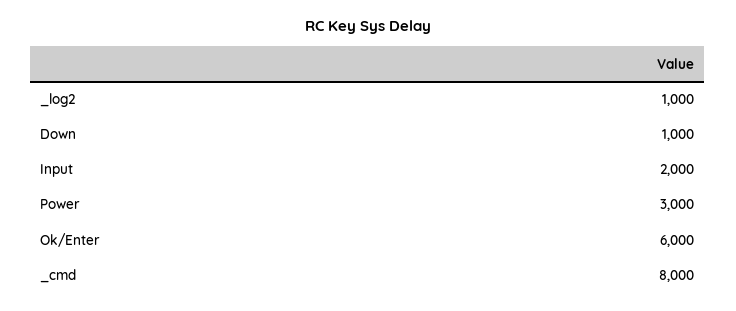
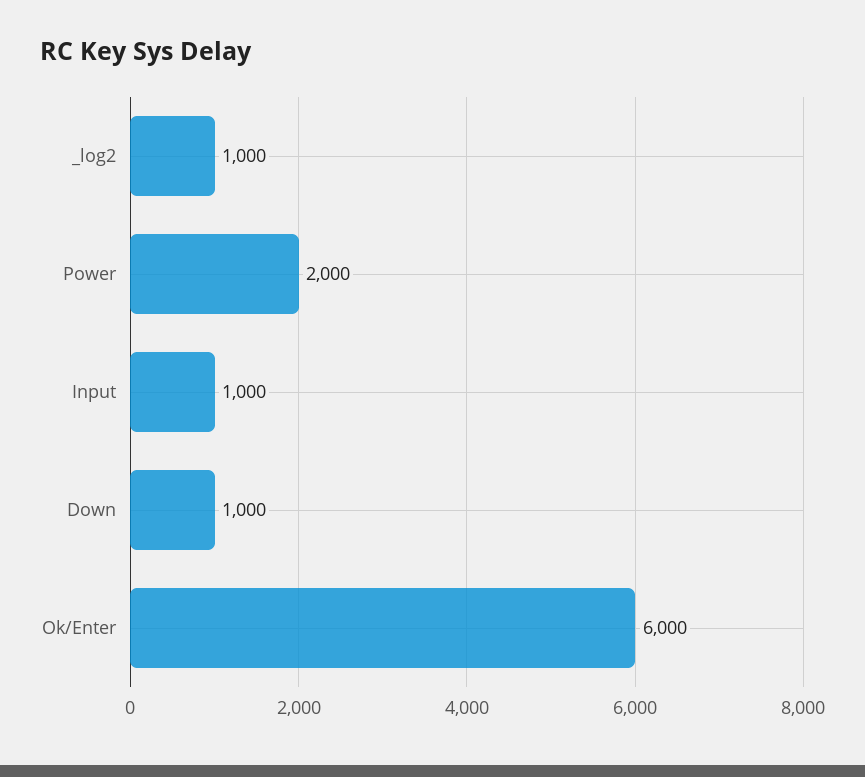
Input: 2000 -> 1000
Power: 3000 -> 2000
_cmd: 8000 -> none

